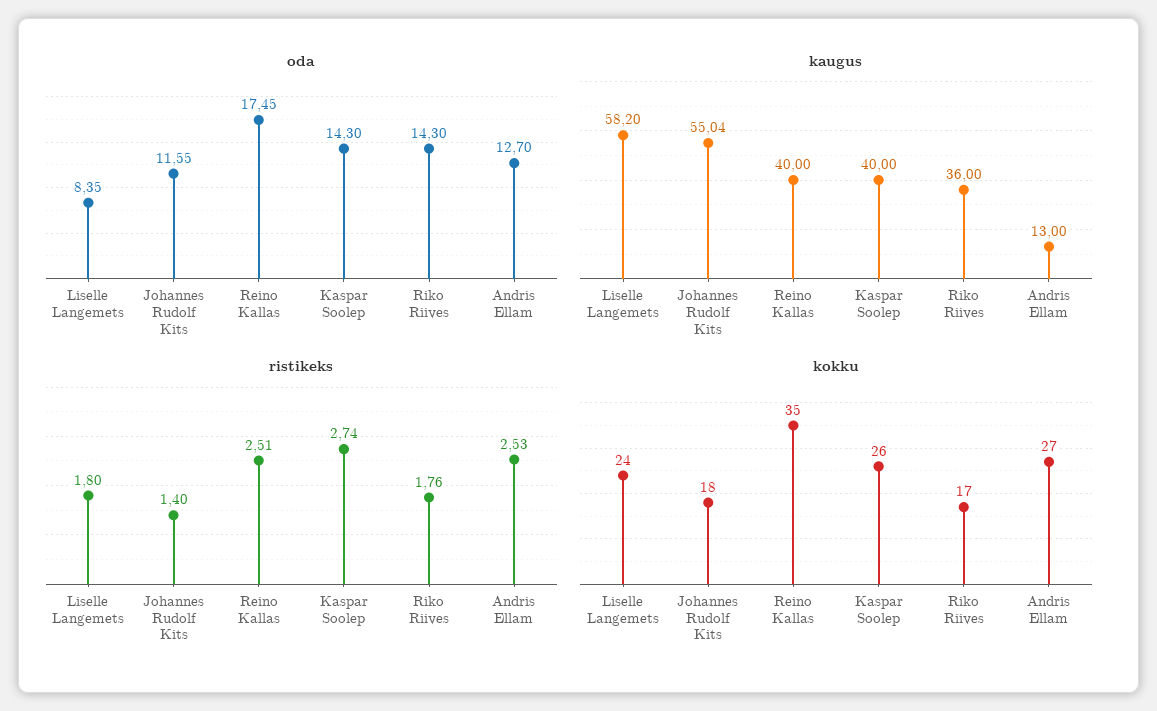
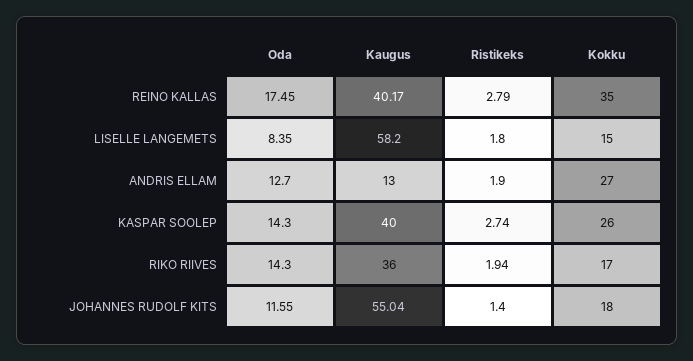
kaugus, Reino Kallas: 40 -> 40.17
ristikeks, Reino Kallas: 2.51 -> 2.79
ristikeks, Riko Riives: 1.76 -> 1.94
ristikeks, Andris Ellam: 2.53 -> 1.9
kokku, Liselle Langemets: 24 -> 15

